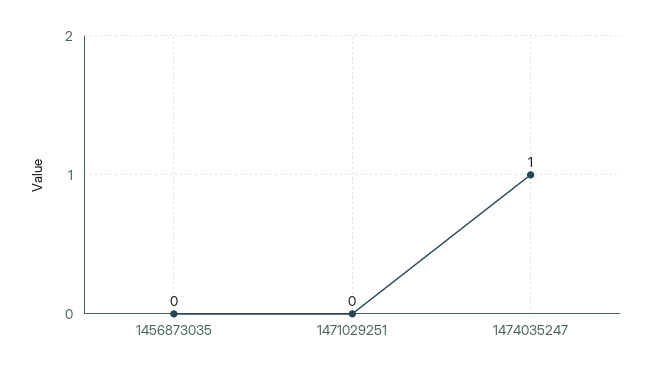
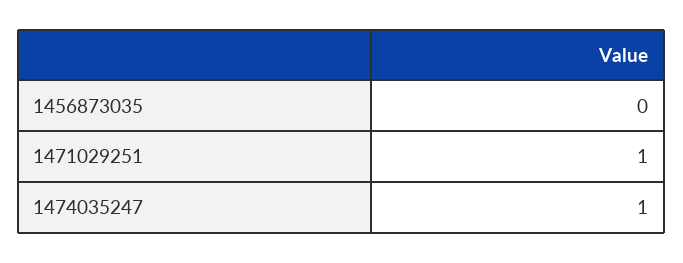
1471029251: 0 -> 1

